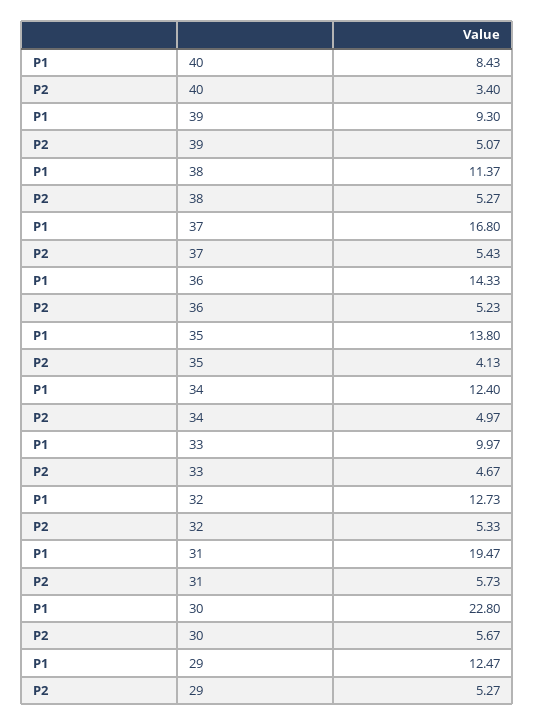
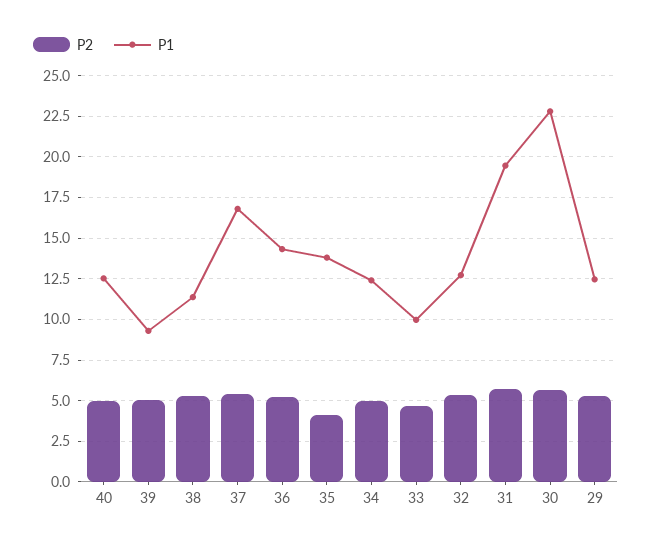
P1, 40: 8.43 -> 12.5
P2, 40: 3.4 -> 5

